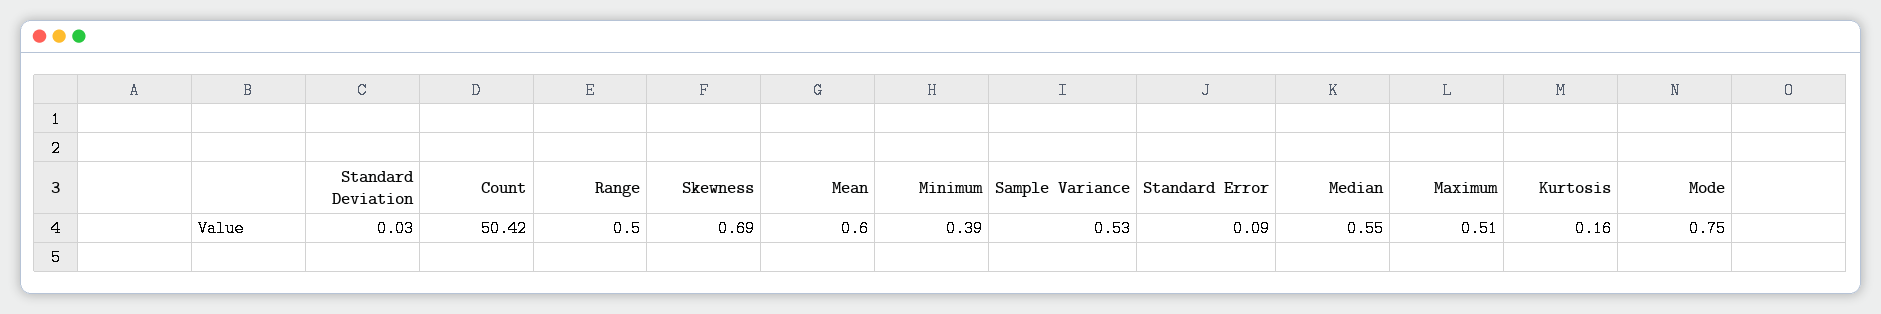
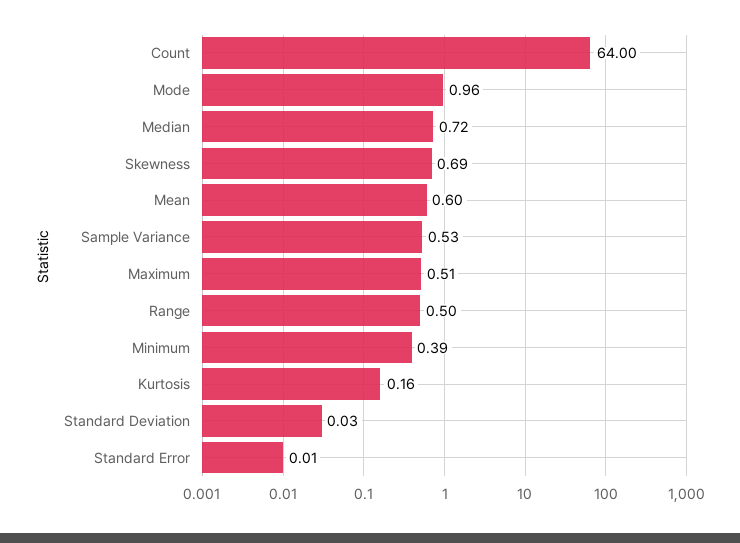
Count: 50.42 -> 64
Standard Error: 0.09 -> 0.01
Median: 0.55 -> 0.72
Mode: 0.75 -> 0.96

